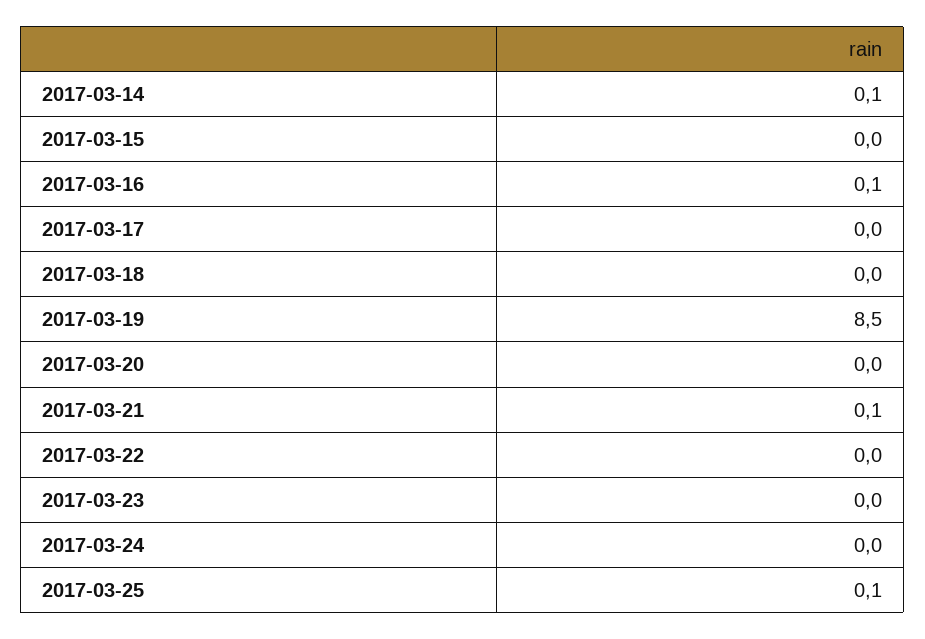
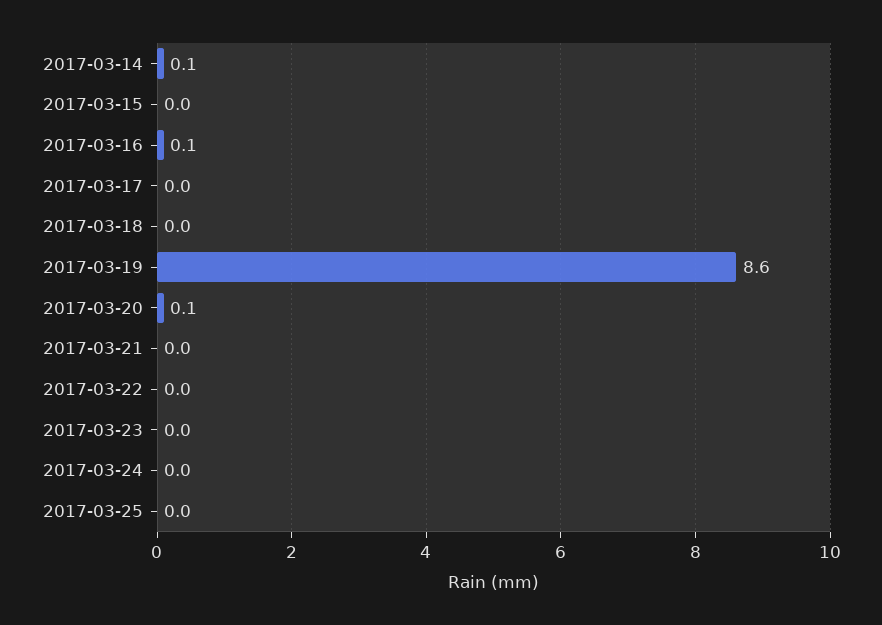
2017-03-19: 8.5 -> 8.6
2017-03-20: 0 -> 0.1
2017-03-21: 0.1 -> 0
2017-03-25: 0.1 -> 0

